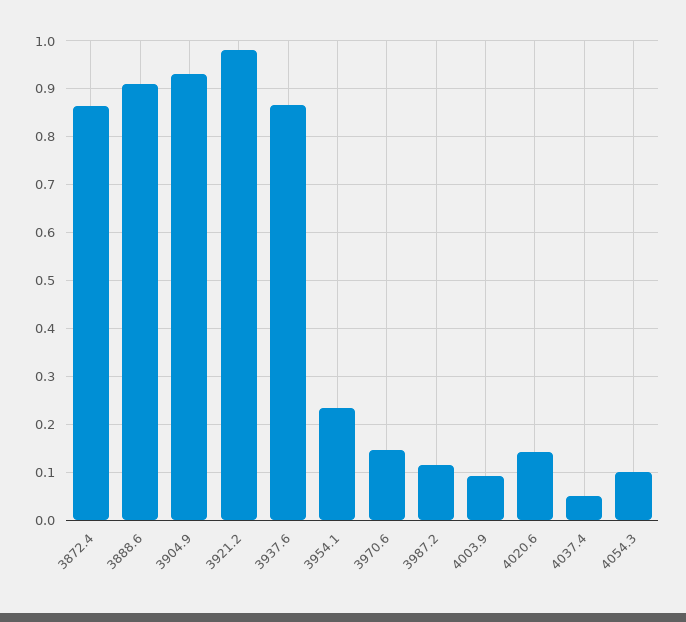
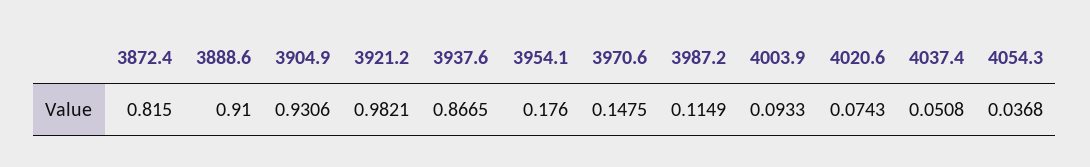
3872.4: 0.86 -> 0.815
3954.1: 0.24 -> 0.176
4020.6: 0.14 -> 0.0743
4054.3: 0.1 -> 0.0368

